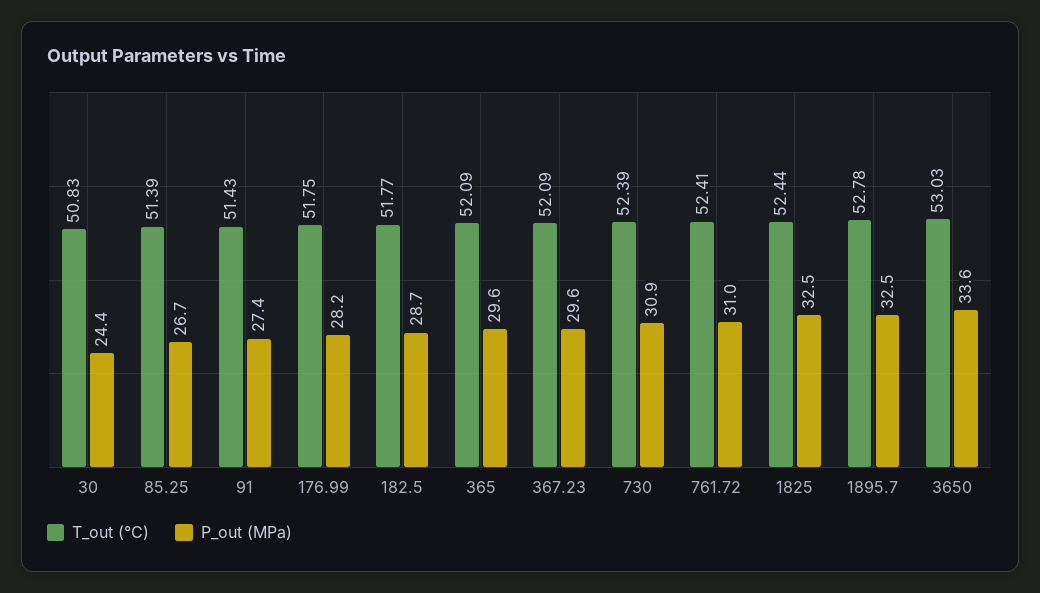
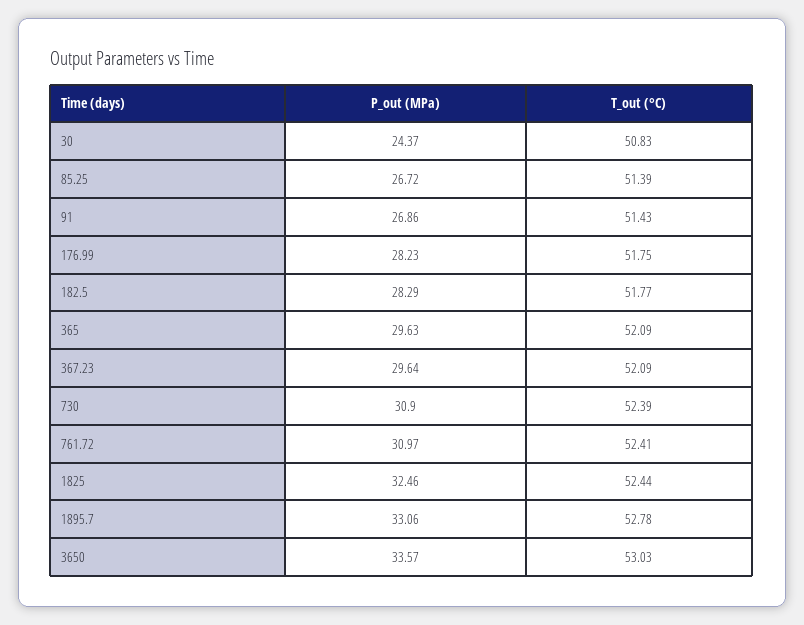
P_out (MPa), 91: 27.4 -> 26.86
P_out (MPa), 182.5: 28.7 -> 28.29
P_out (MPa), 1895.7: 32.5 -> 33.06

